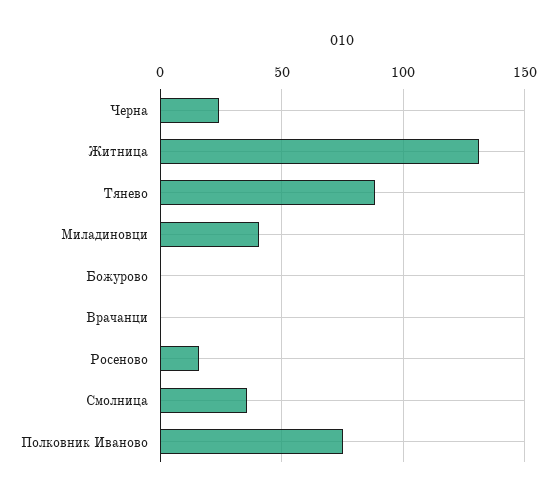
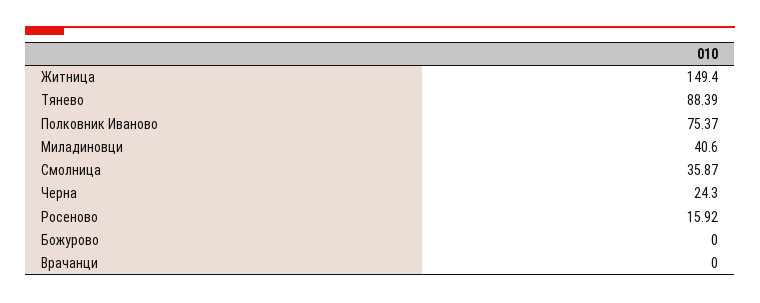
Житница: 130 -> 149.4

